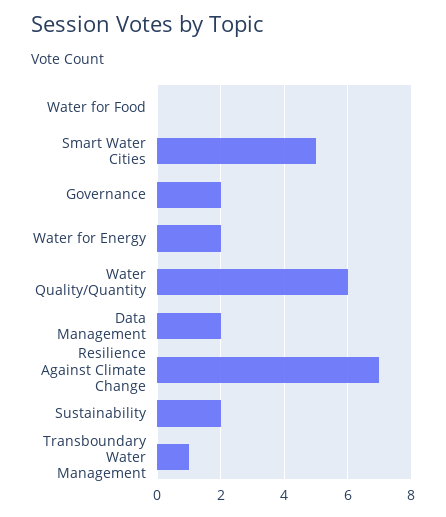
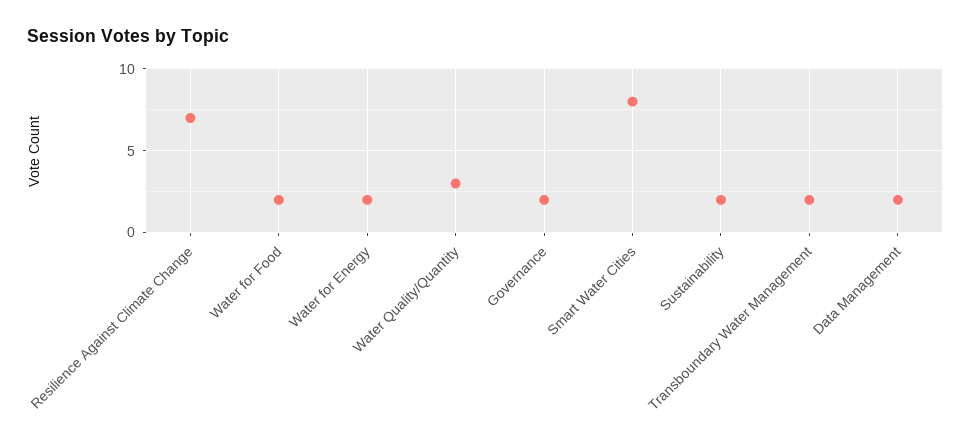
Water for Food: 0 -> 2
Smart Water Cities: 5 -> 8
Water Quality/Quantity: 6 -> 3
Transboundary Water Management: 1 -> 2

